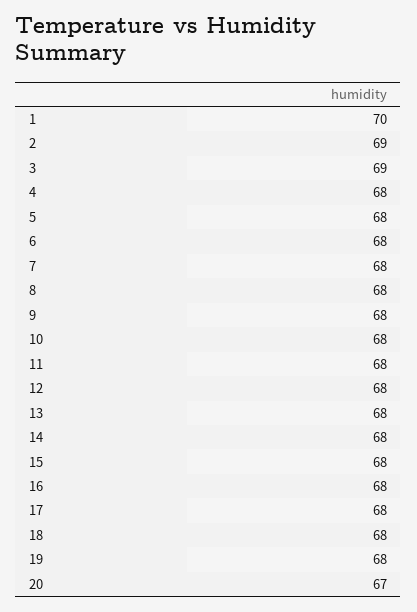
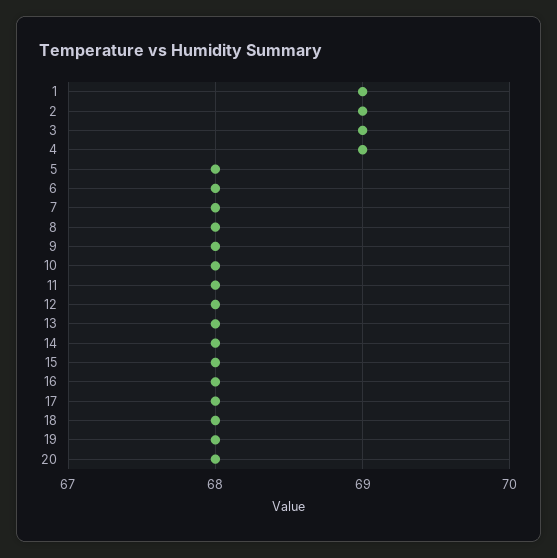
1: 70 -> 69
4: 68 -> 69
20: 67 -> 68

